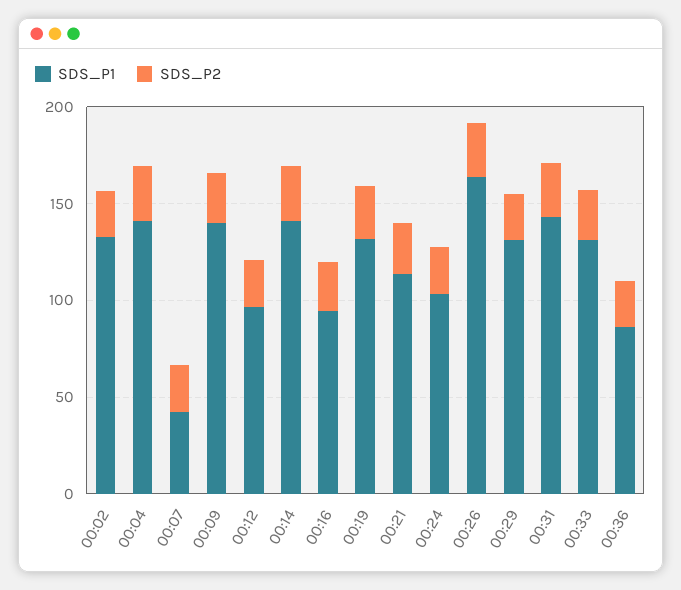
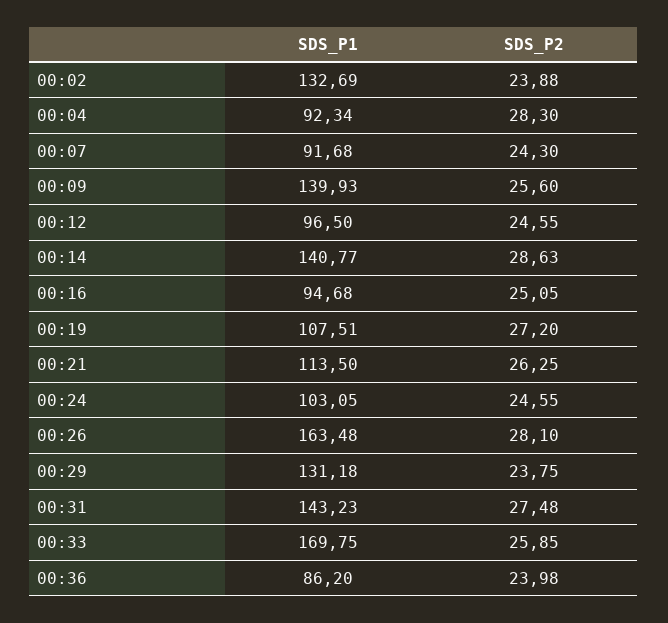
SDS_P1, 00:04: 140 -> 92.34
SDS_P1, 00:07: 40 -> 91.68
SDS_P1, 00:19: 130 -> 107.51
SDS_P1, 00:33: 130 -> 169.75

